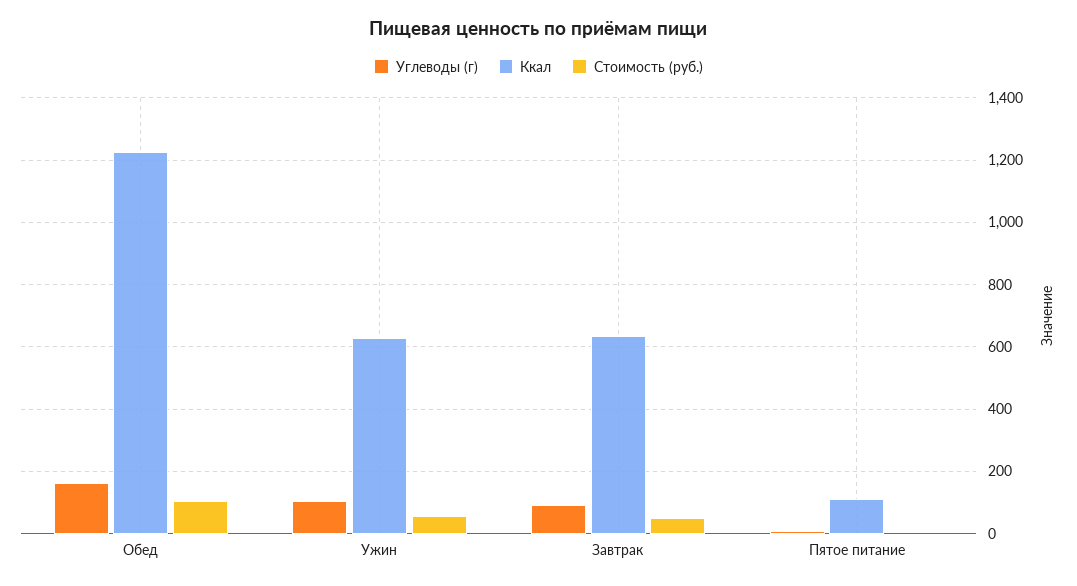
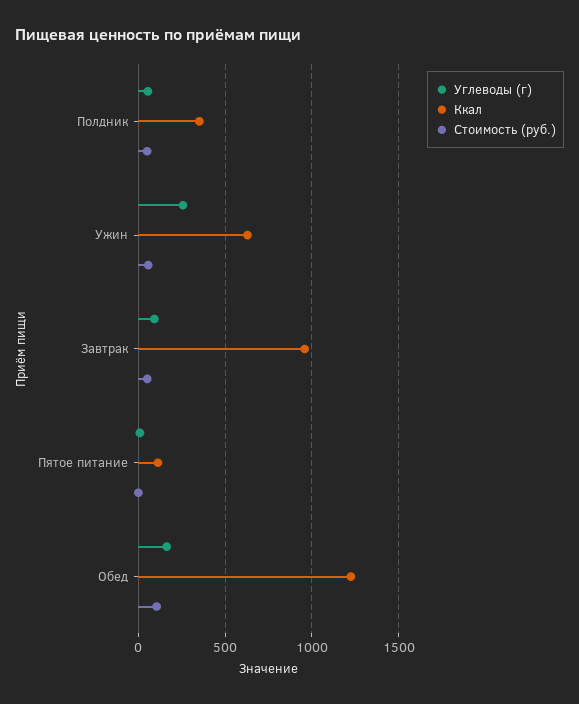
Углеводы (г), Ужин: 100 -> 250
Ккал, Завтрак: 640 -> 950
Углеводы (г), Полдник: none -> 50
Ккал, Полдник: none -> 350
Стоимость (руб.), Полдник: none -> 50

